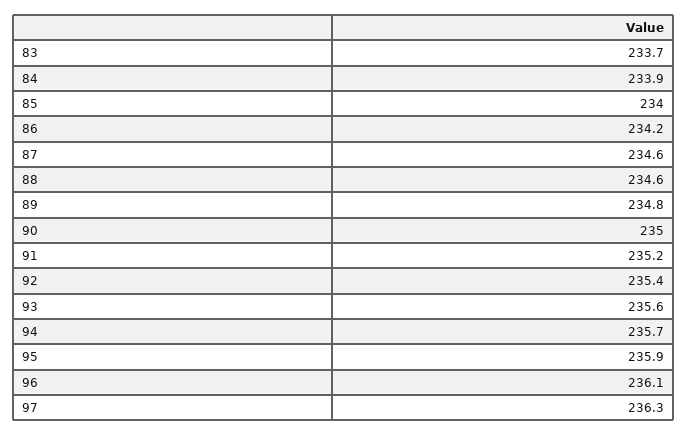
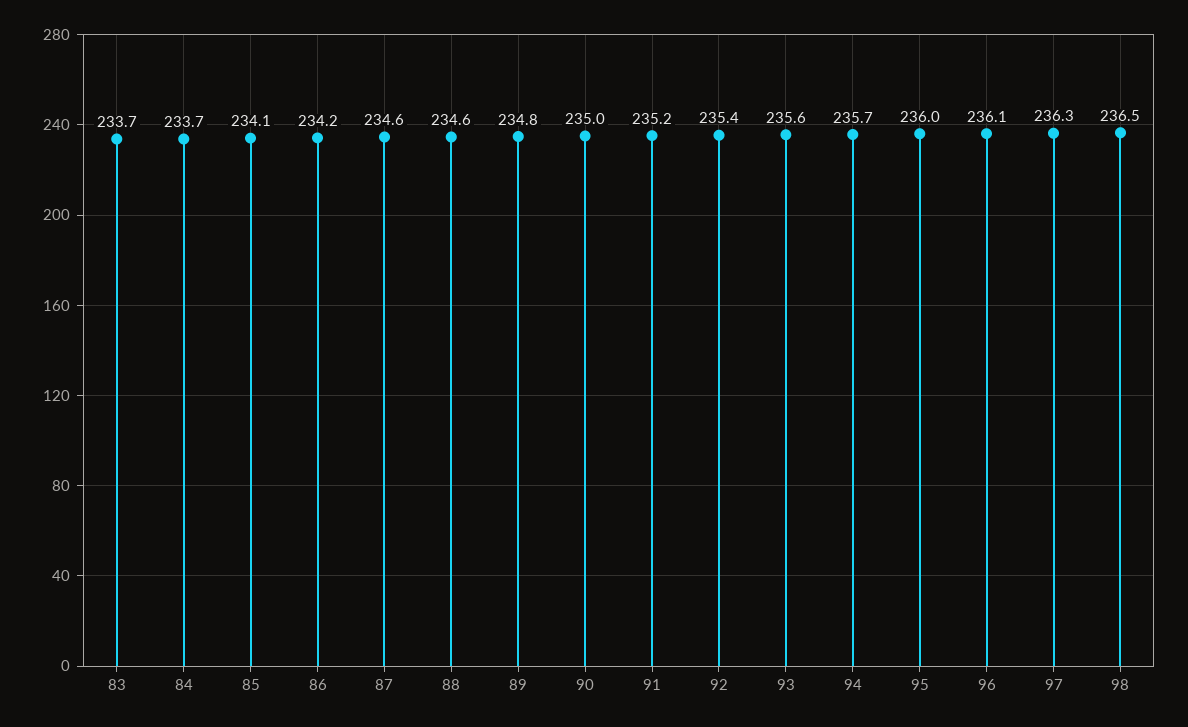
84: 233.9 -> 233.7
85: 234 -> 234.1
95: 235.9 -> 236
98: none -> 236.5

